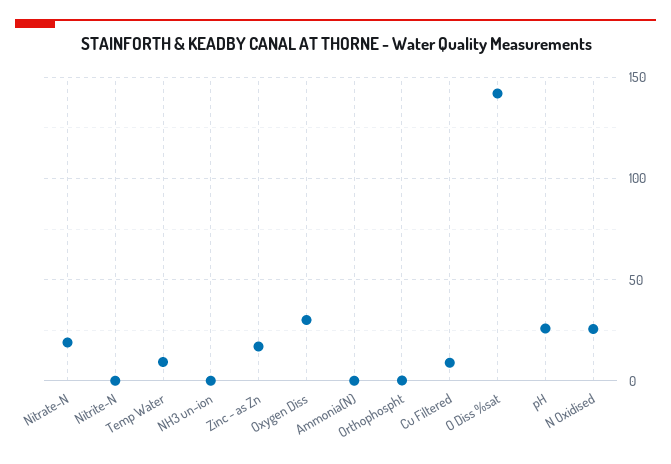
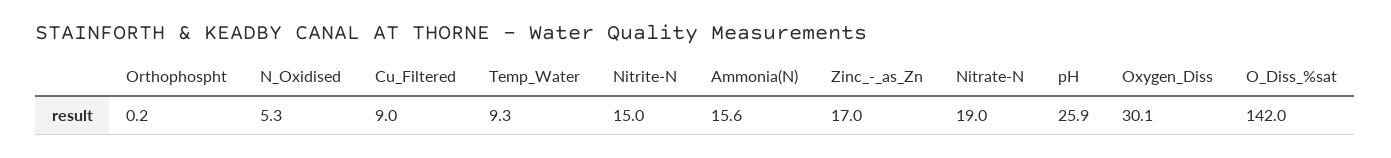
Nitrite-N: 0 -> 15
NH3 un-ion: 0 -> none
Ammonia(N): 0 -> 15.6
N Oxidised: 25 -> 5.3

